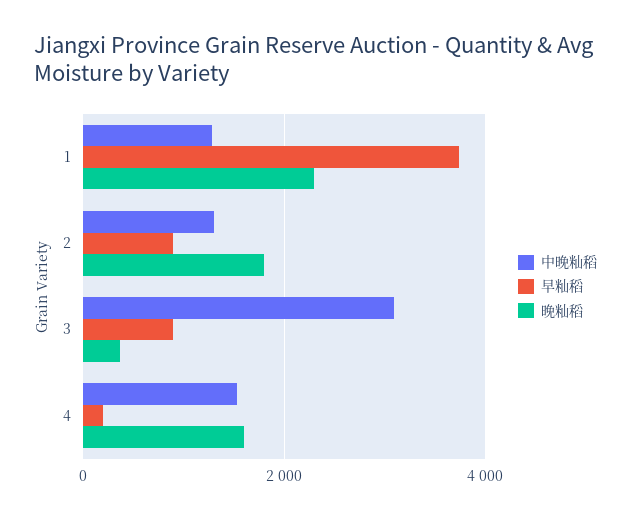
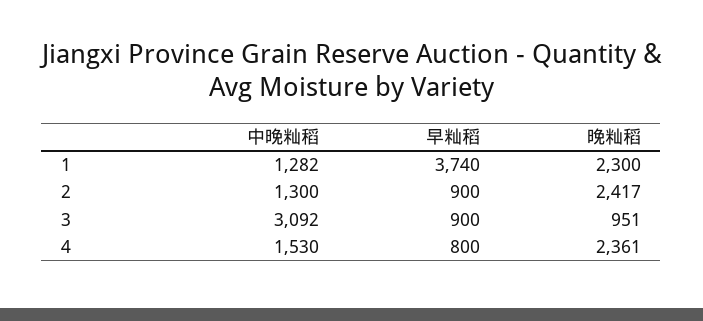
晚籼稻, 2: 1800 -> 2417
晚籼稻, 3: 400 -> 951
早籼稻, 4: 200 -> 800
晚籼稻, 4: 1600 -> 2361

